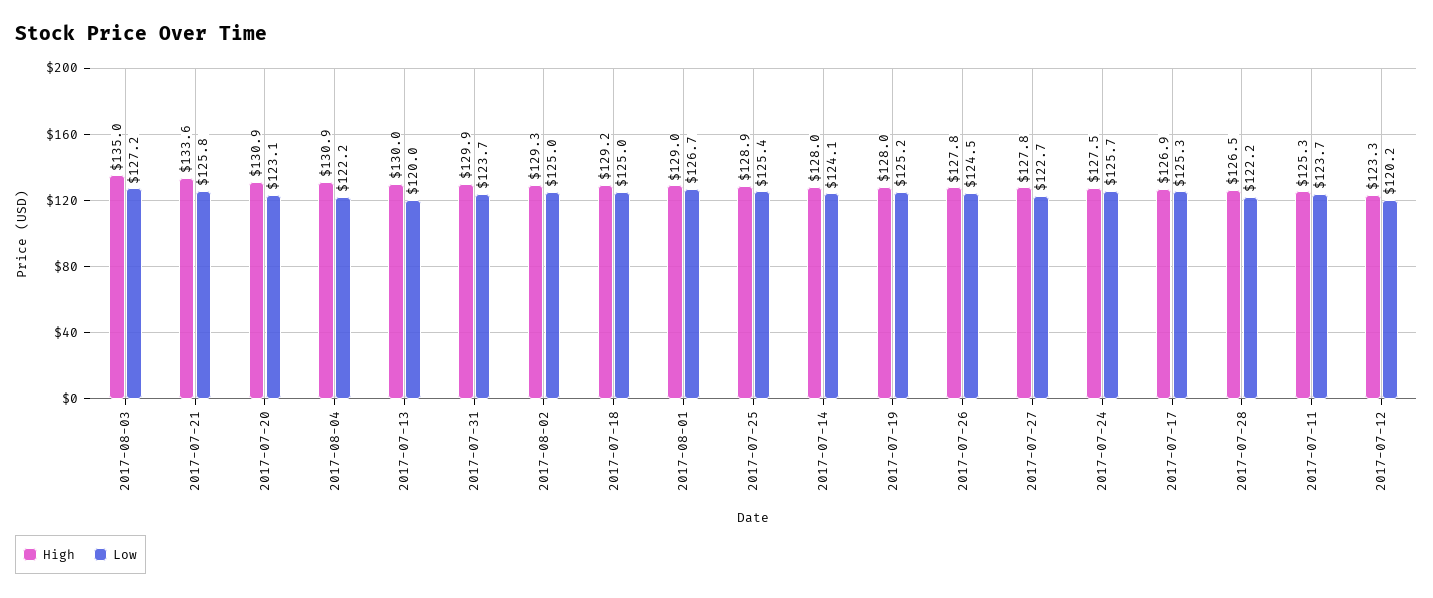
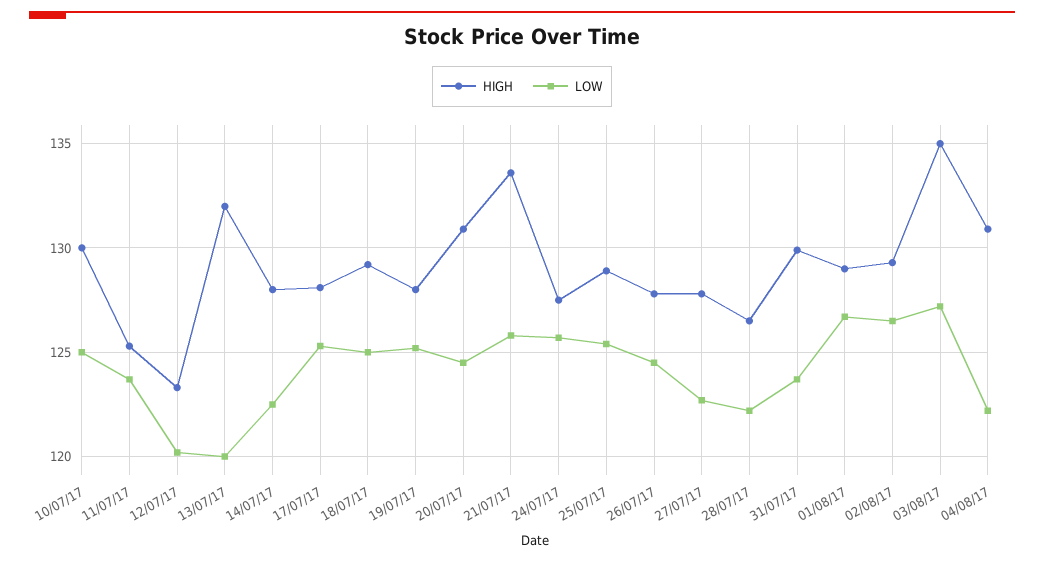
Low, 2017-07-20: 123.1 -> 124.5
High, 2017-07-13: 130 -> 132
Low, 2017-08-02: 125 -> 126.5
Low, 2017-07-14: 124.1 -> 122.5
High, 2017-07-17: 126.9 -> 128
High, 10/07/17: none -> 130
Low, 10/07/17: none -> 125

